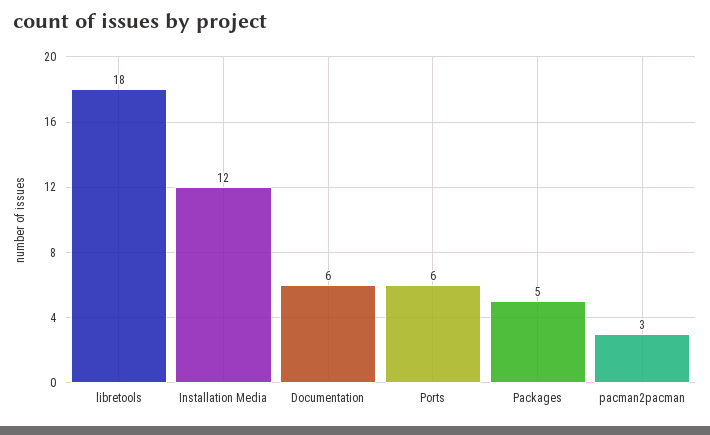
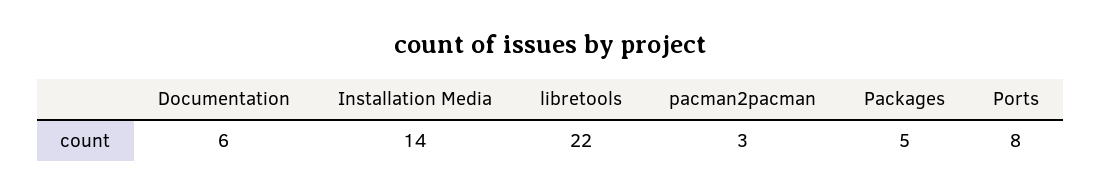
libretools: 18 -> 22
Installation Media: 12 -> 14
Ports: 6 -> 8

